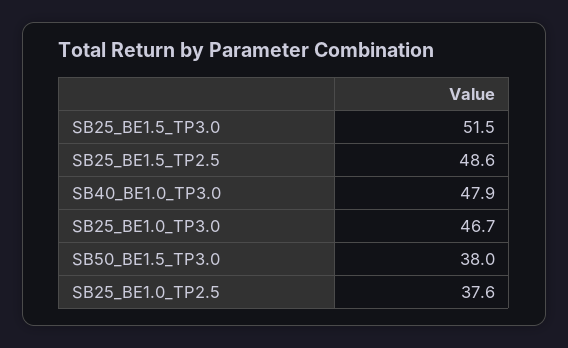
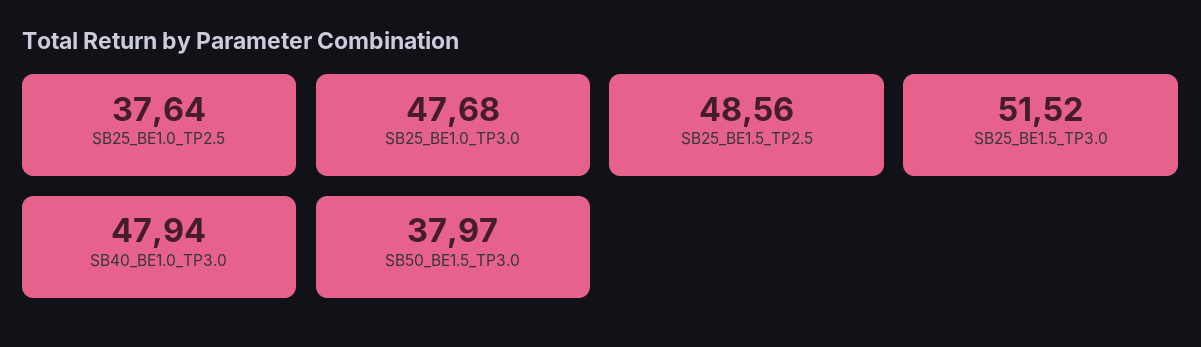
SB25_BE1.0_TP3.0: 46.7 -> 47.68

